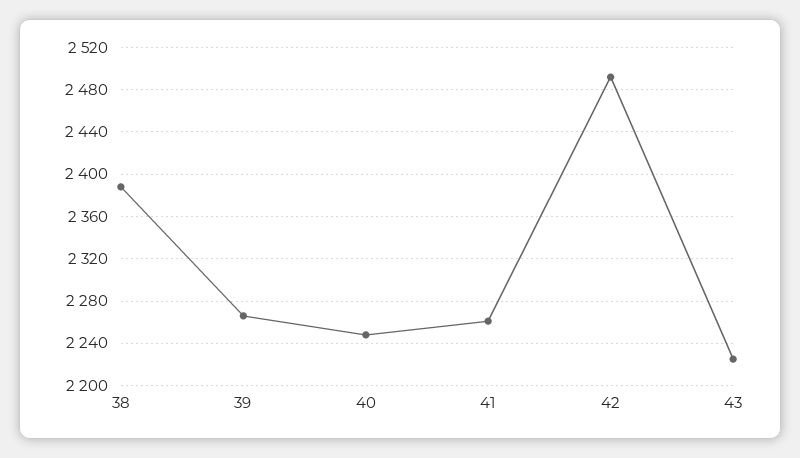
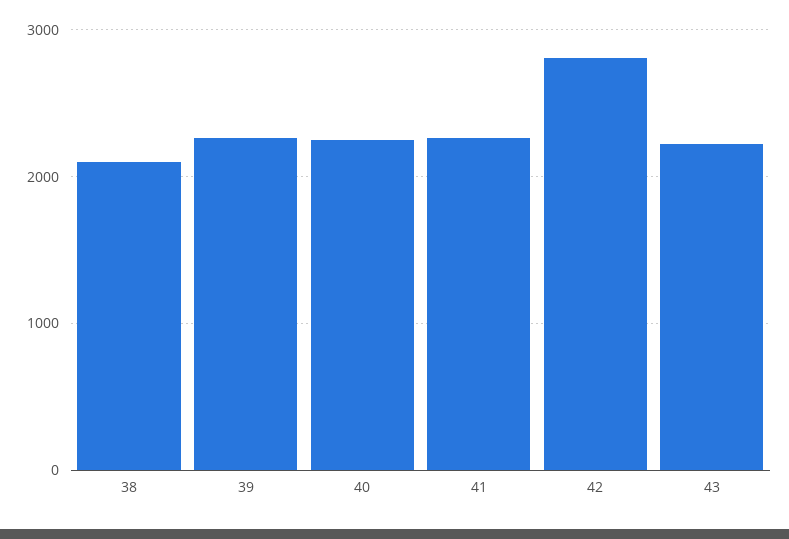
38: 2390 -> 2100
42: 2490 -> 2800

